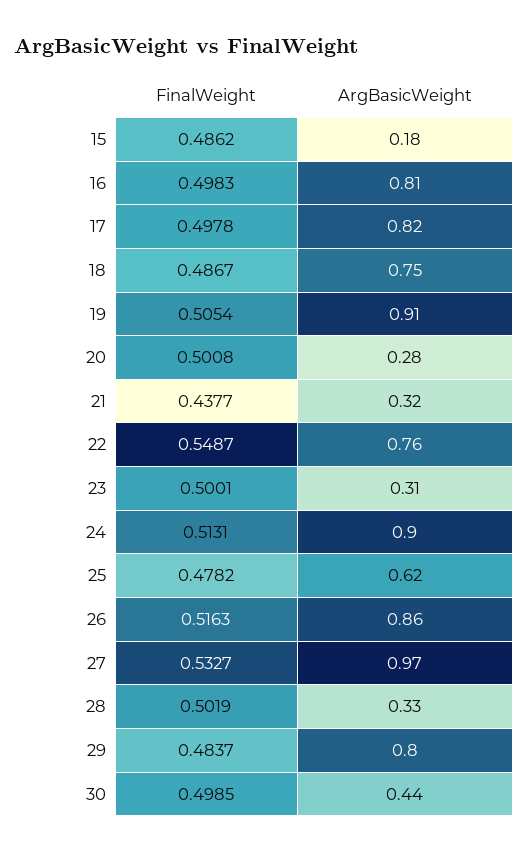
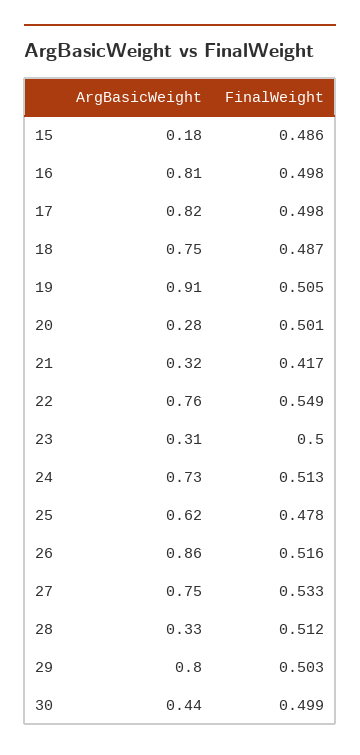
FinalWeight, 21: 0.4377 -> 0.417
ArgBasicWeight, 24: 0.9 -> 0.73
ArgBasicWeight, 27: 0.97 -> 0.75
FinalWeight, 28: 0.5019 -> 0.512
FinalWeight, 29: 0.4837 -> 0.503

